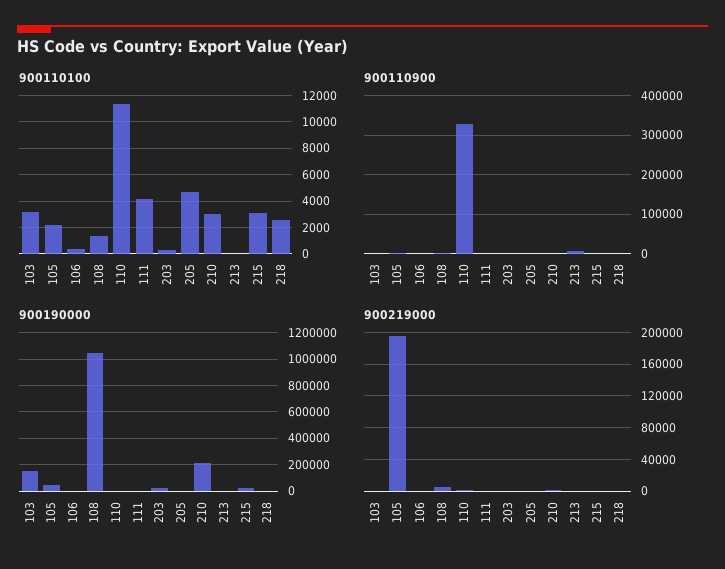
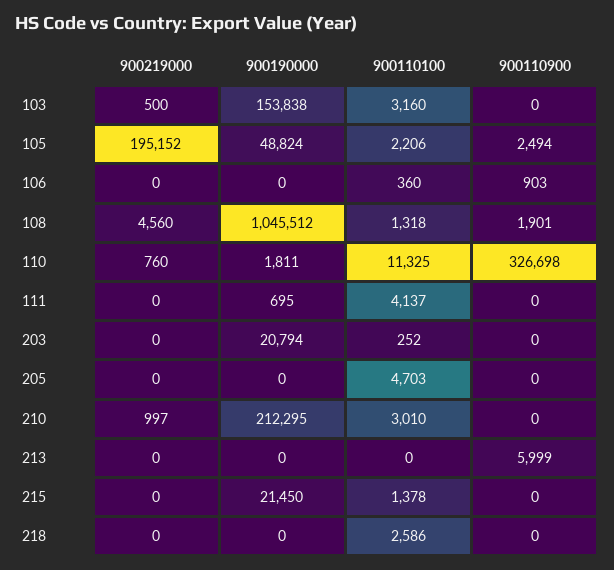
900110100, 215: 3000 -> 1378

